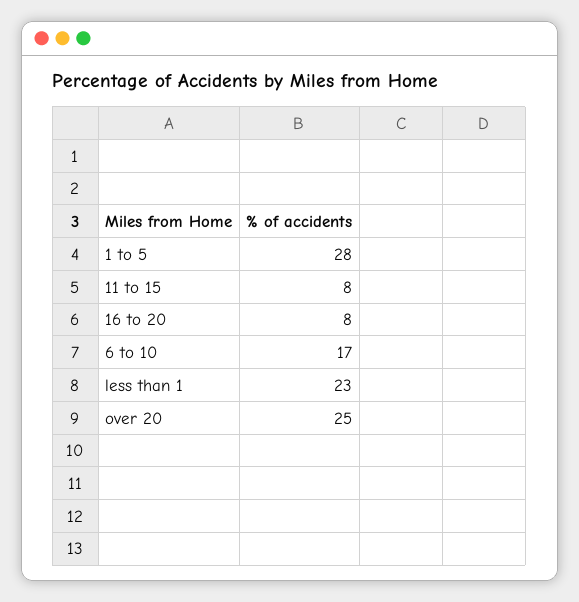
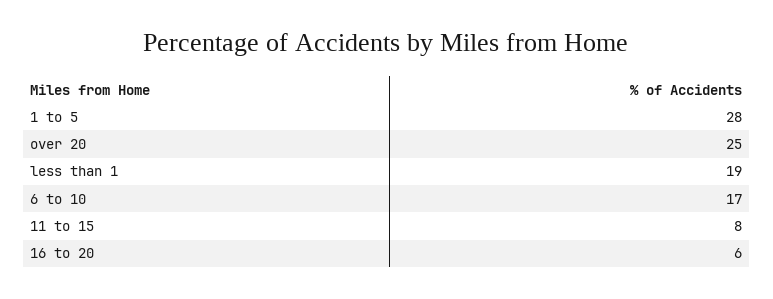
16 to 20: 8 -> 6
less than 1: 23 -> 19

